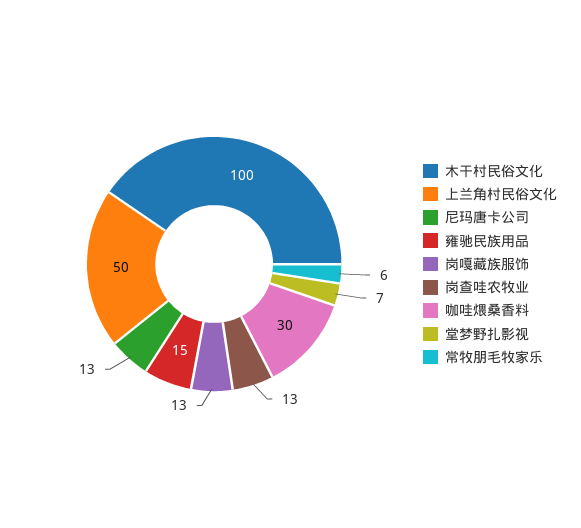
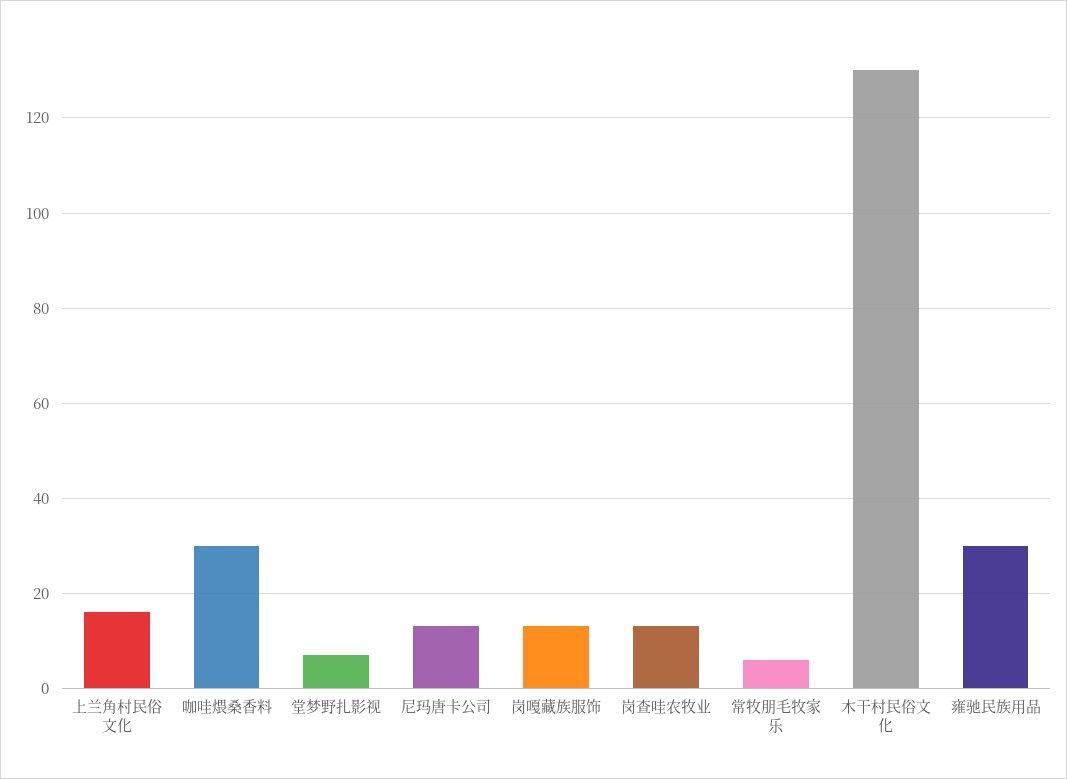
木干村民俗文化: 100 -> 130
上兰角村民俗文化: 50 -> 15
雍驰民族用品: 15 -> 30

